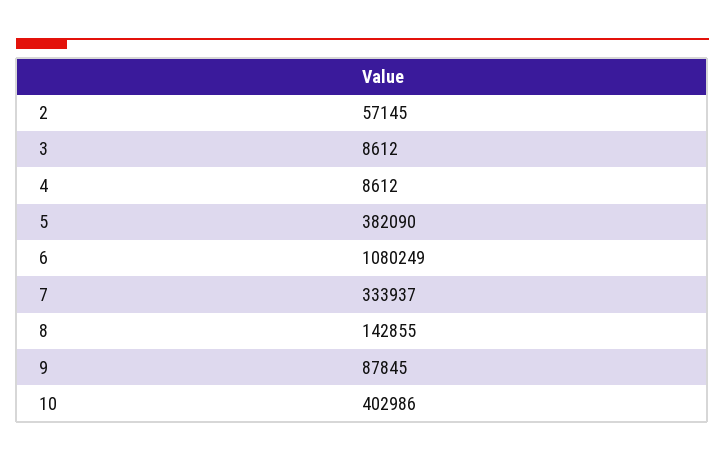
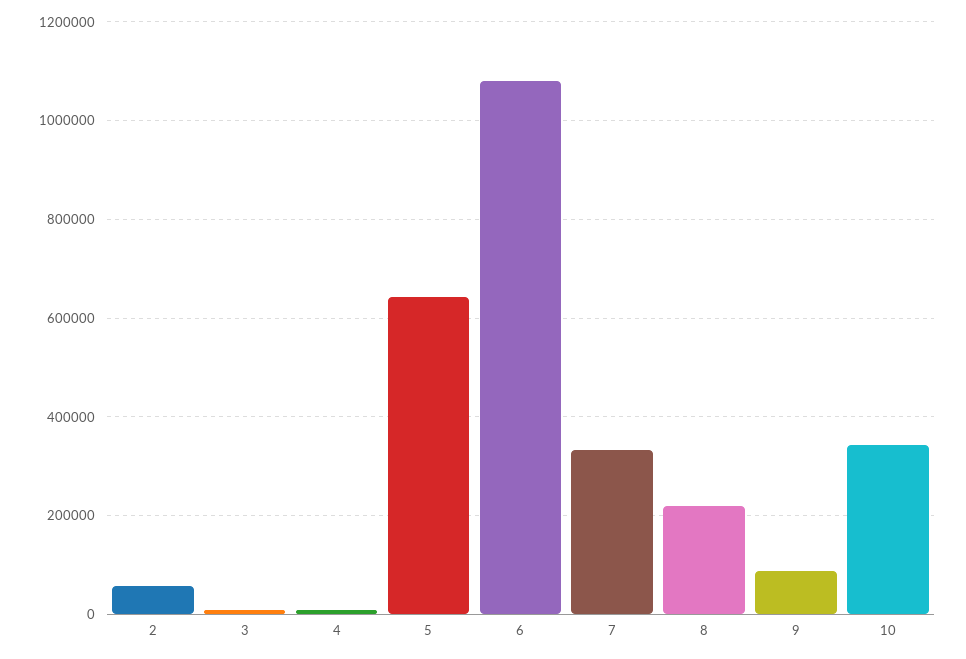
5: 382090 -> 640000
8: 142855 -> 220000
10: 402986 -> 340000

